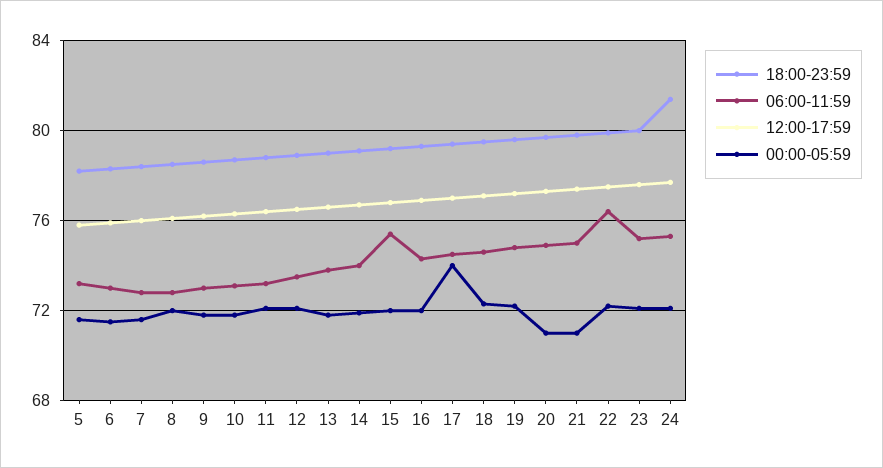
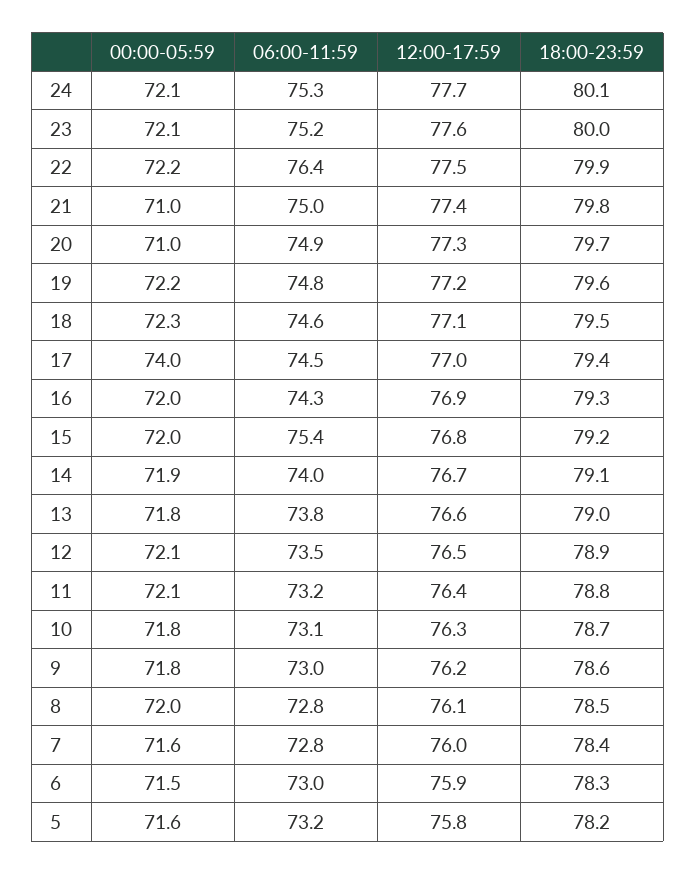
18:00-23:59, 24: 81.5 -> 80.1

